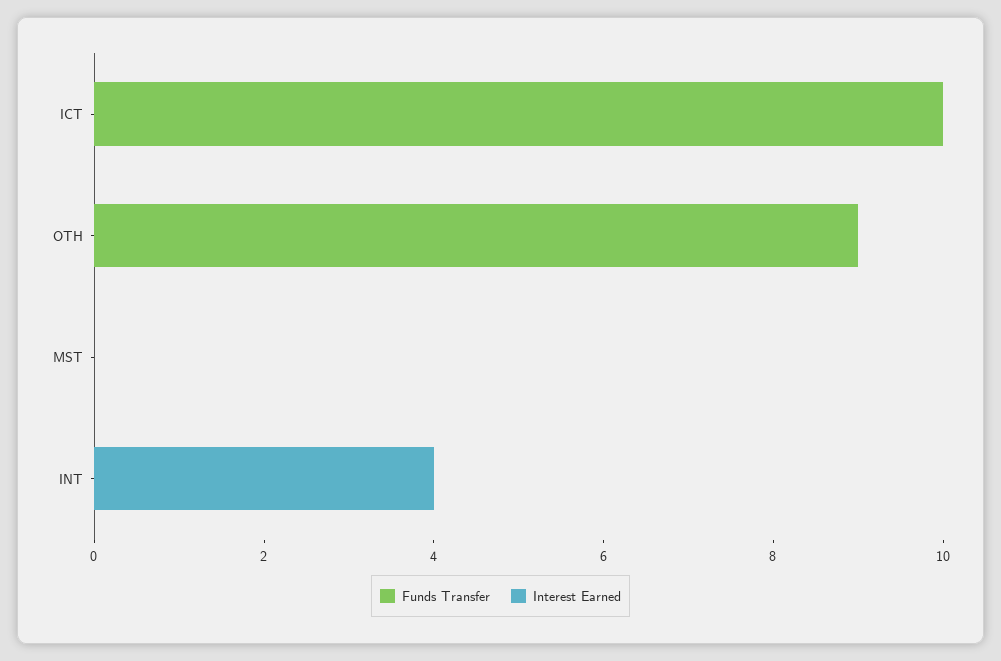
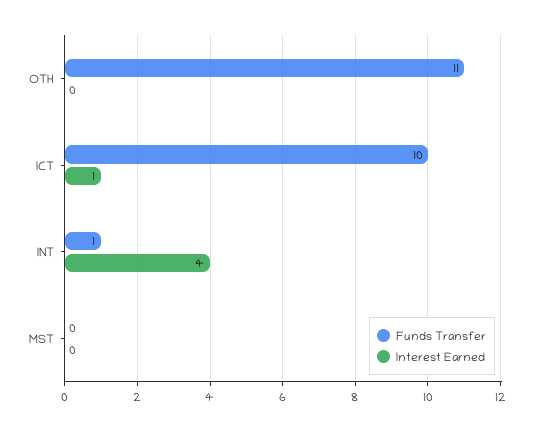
Interest Earned, ICT: 0 -> 1
Funds Transfer, OTH: 9 -> 11
Funds Transfer, INT: 0 -> 1

